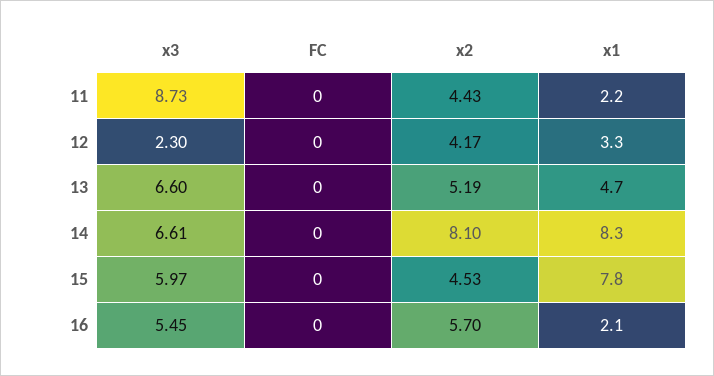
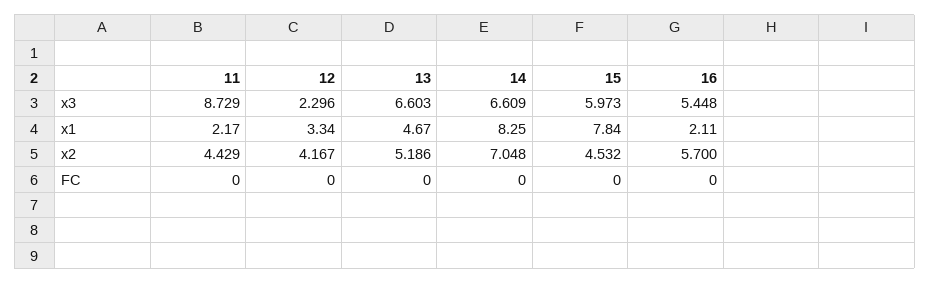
x2, 14: 8.1 -> 7.048

